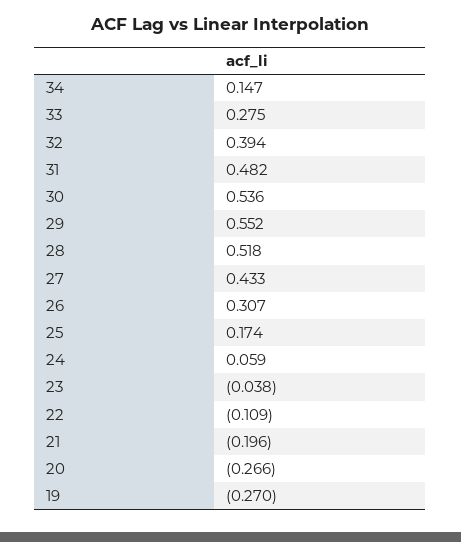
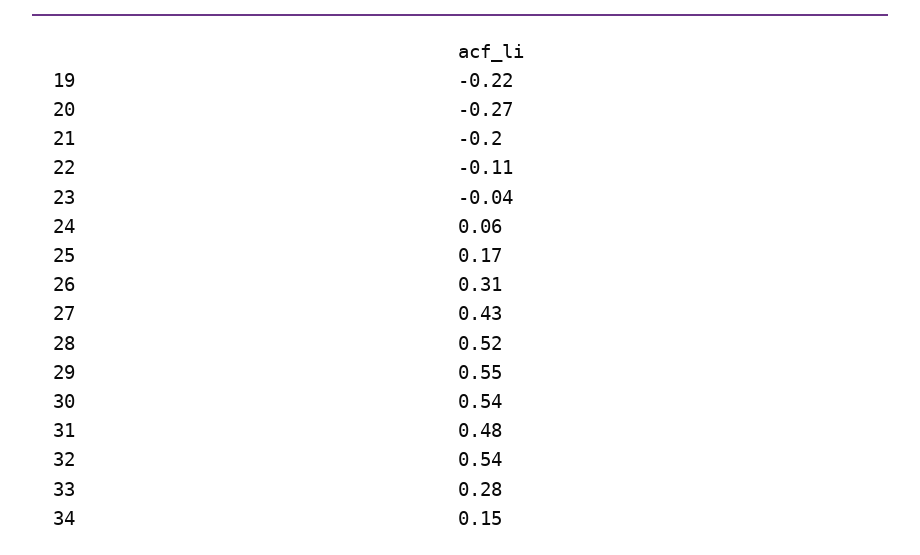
32: 0.394 -> 0.54
19: -0.27 -> -0.22

